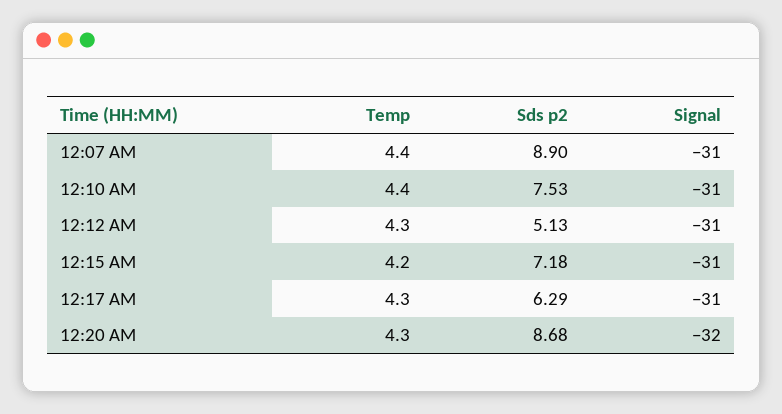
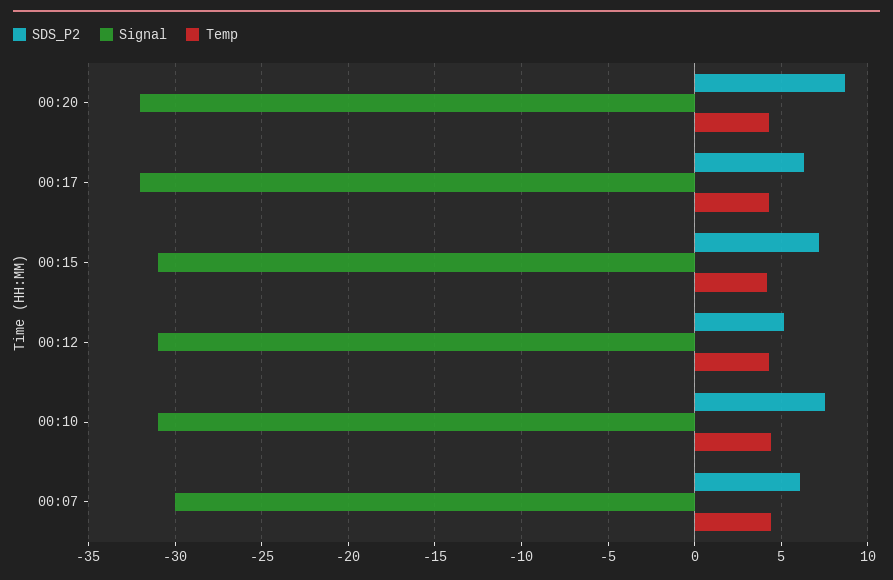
Sds p2, 12:07 AM: 8.9 -> 6
Signal, 12:07 AM: -31 -> -30
Signal, 12:17 AM: -31 -> -32

